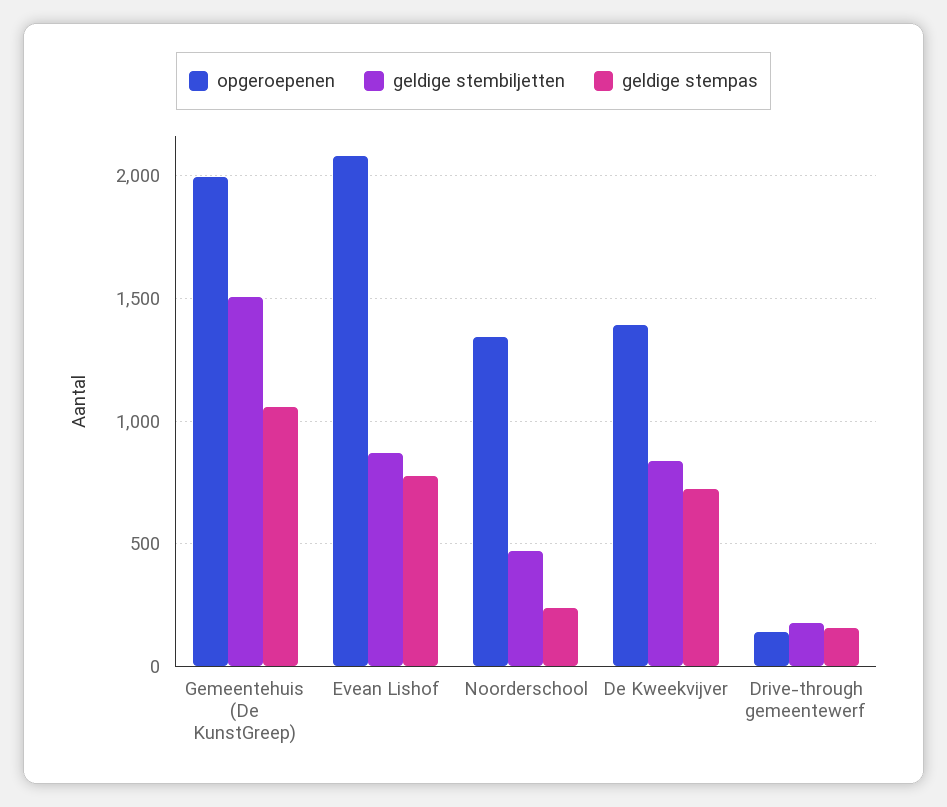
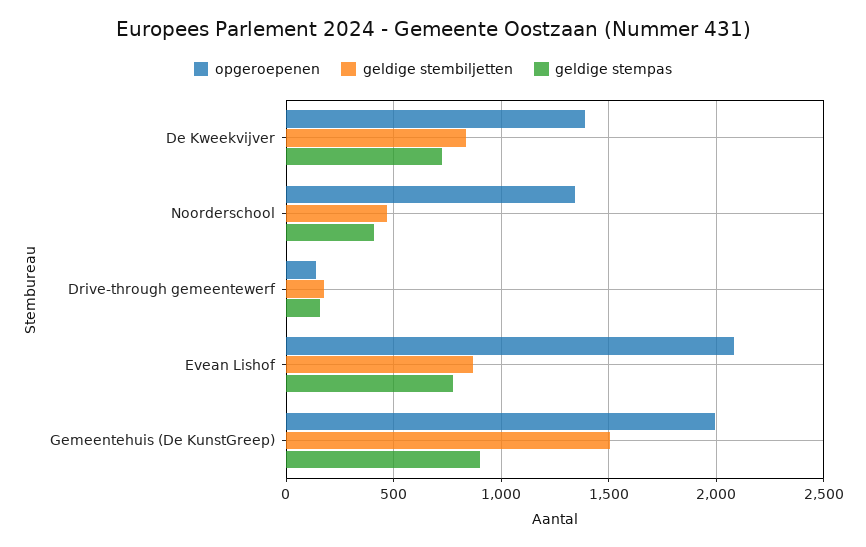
geldige stempas, Gemeentehuis (De KunstGreep): 1050 -> 900
geldige stempas, Noorderschool: 250 -> 400

